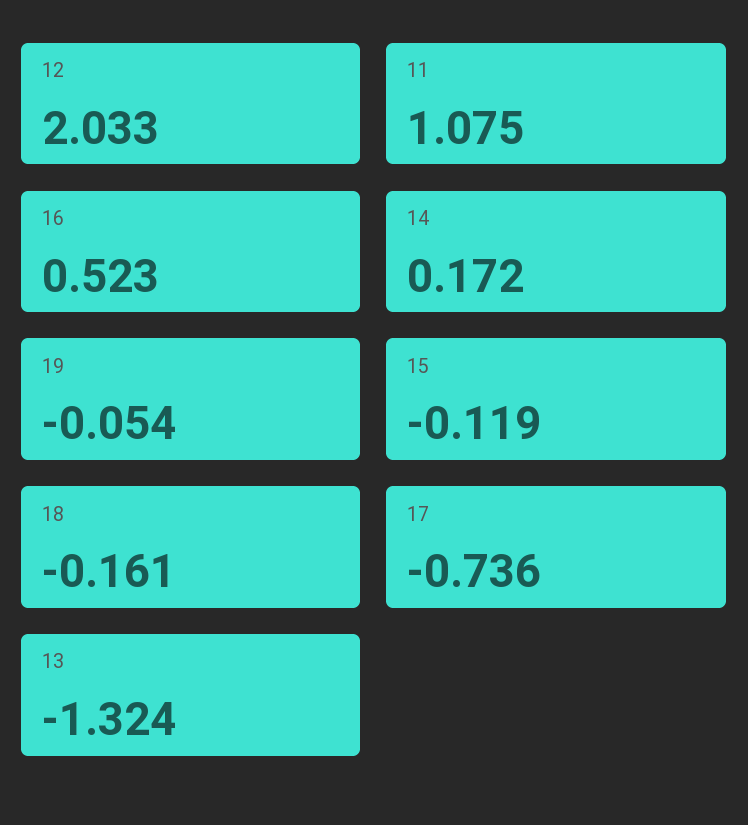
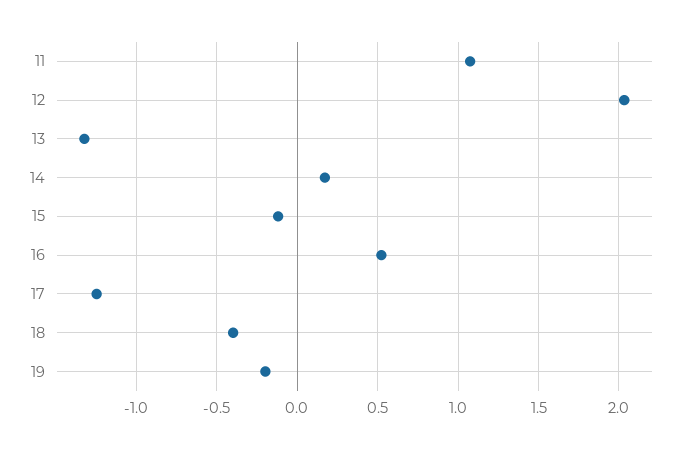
19: -0.054 -> -0.2
18: -0.161 -> -0.4
17: -0.736 -> -1.25

